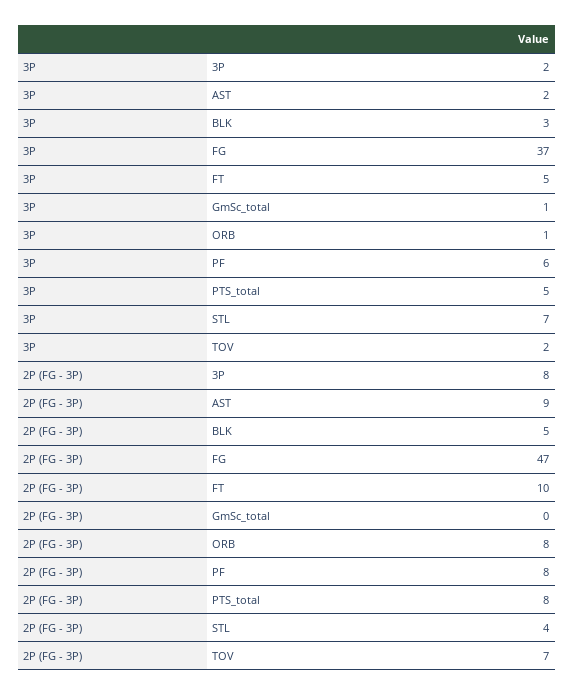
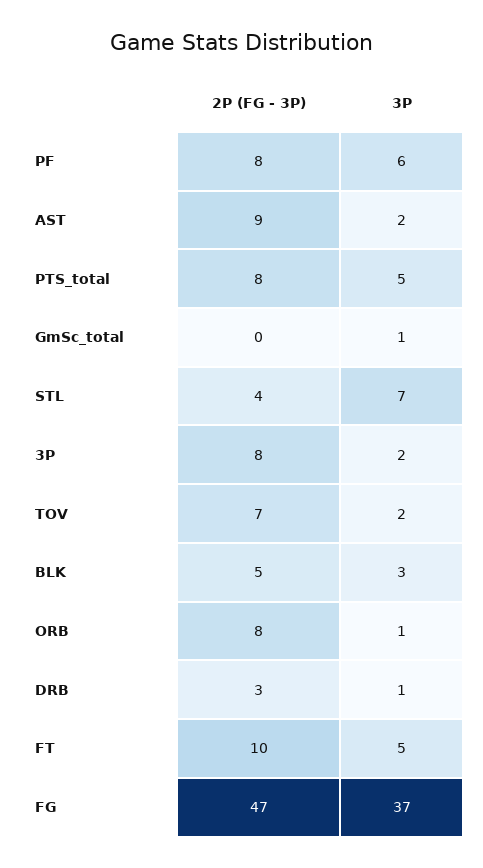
2P (FG - 3P), DRB: none -> 3
3P, DRB: none -> 1

